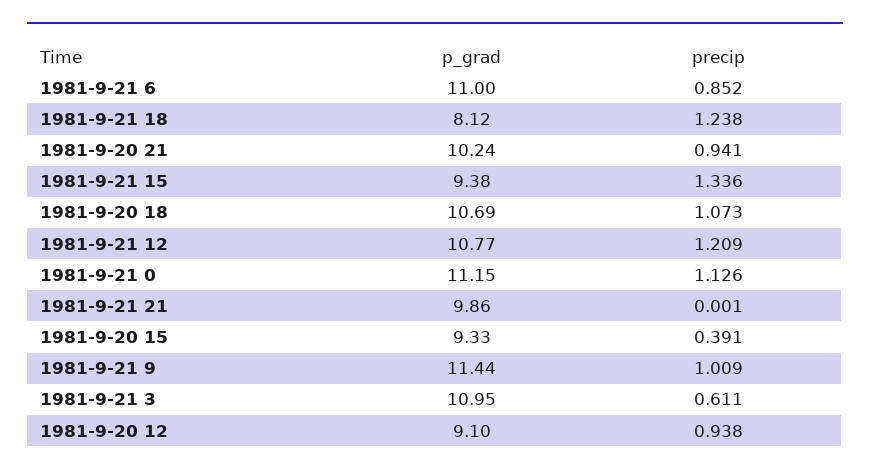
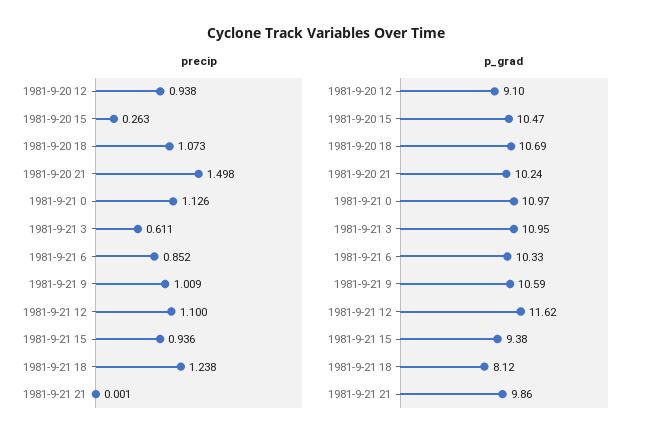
p_grad, 1981-9-21 6: 11 -> 10.33
precip, 1981-9-20 21: 0.941 -> 1.498
precip, 1981-9-21 15: 1.336 -> 0.936
p_grad, 1981-9-21 12: 10.77 -> 11.62
precip, 1981-9-21 12: 1.209 -> 1.1
p_grad, 1981-9-21 0: 11.15 -> 10.97
p_grad, 1981-9-20 15: 9.33 -> 10.47
precip, 1981-9-20 15: 0.391 -> 0.263
p_grad, 1981-9-21 9: 11.44 -> 10.59

